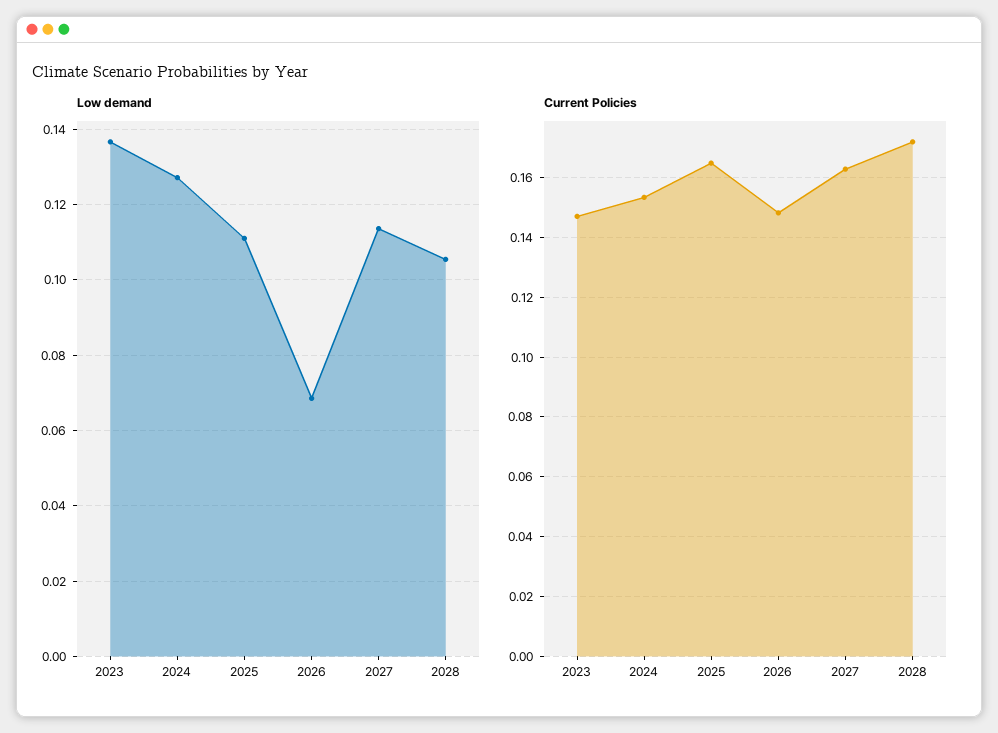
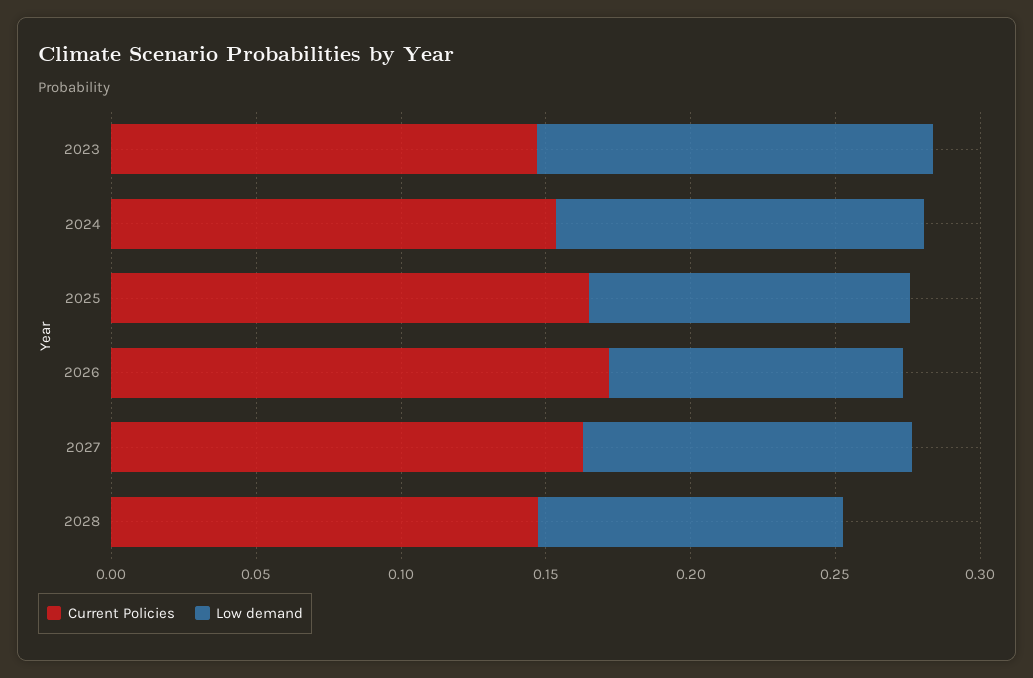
Low demand, 2026: 0.068 -> 0.1
Current Policies, 2026: 0.1475 -> 0.17
Current Policies, 2028: 0.1725 -> 0.15

